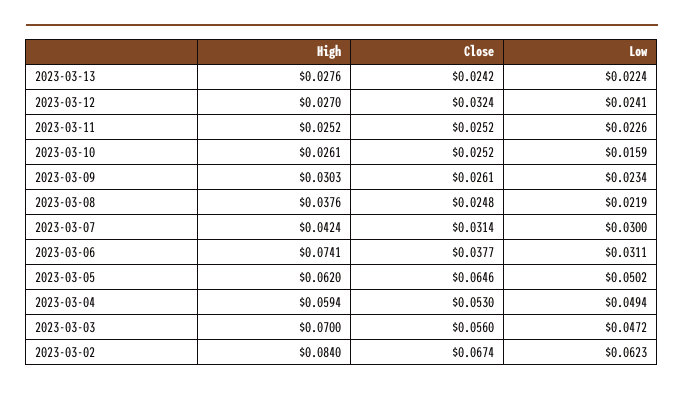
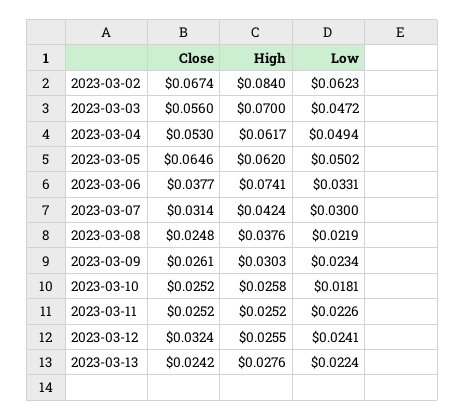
High, 2023-03-12: 0.027 -> 0.0255
High, 2023-03-10: 0.0261 -> 0.0258
Low, 2023-03-10: 0.0159 -> 0.0181
Low, 2023-03-06: 0.0311 -> 0.0331
High, 2023-03-04: 0.0594 -> 0.0617

